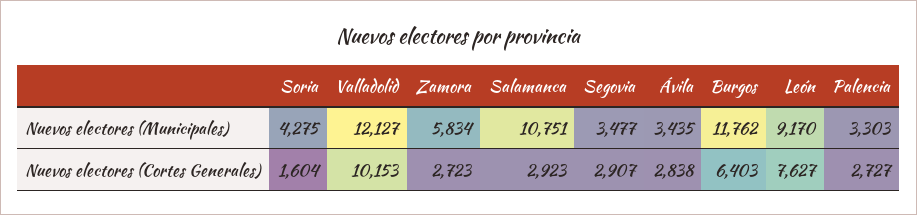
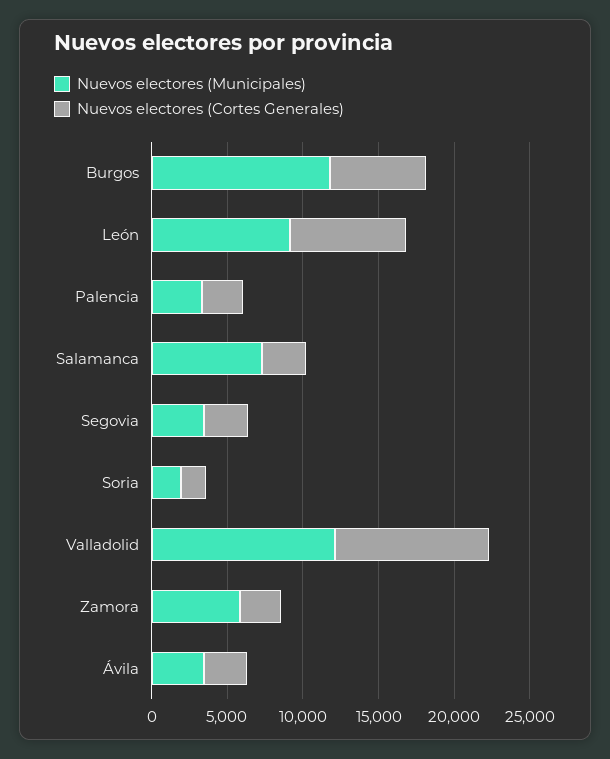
Nuevos electores (Municipales), Soria: 4275 -> 2000
Nuevos electores (Municipales), Salamanca: 10751 -> 7000

